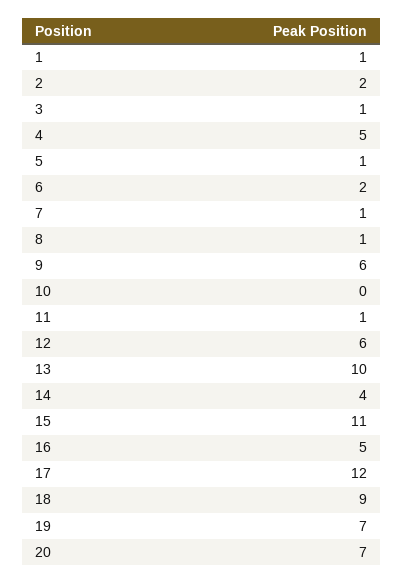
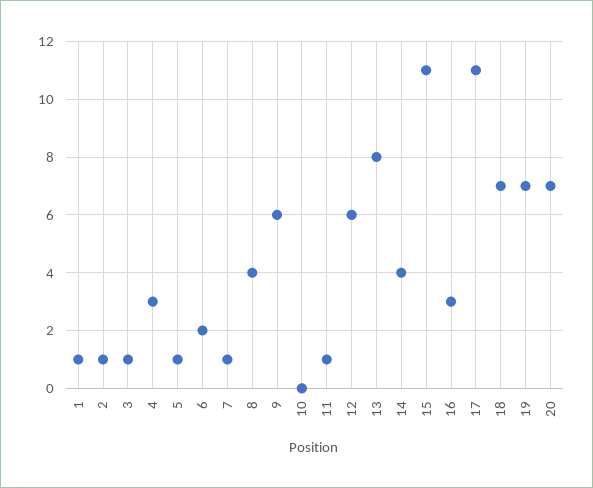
2: 2 -> 1
4: 5 -> 3
8: 1 -> 4
13: 10 -> 8
16: 5 -> 3
17: 12 -> 11
18: 9 -> 7

